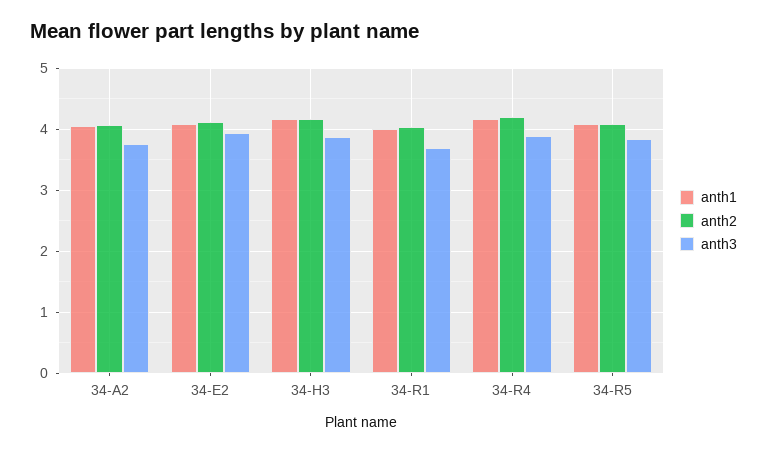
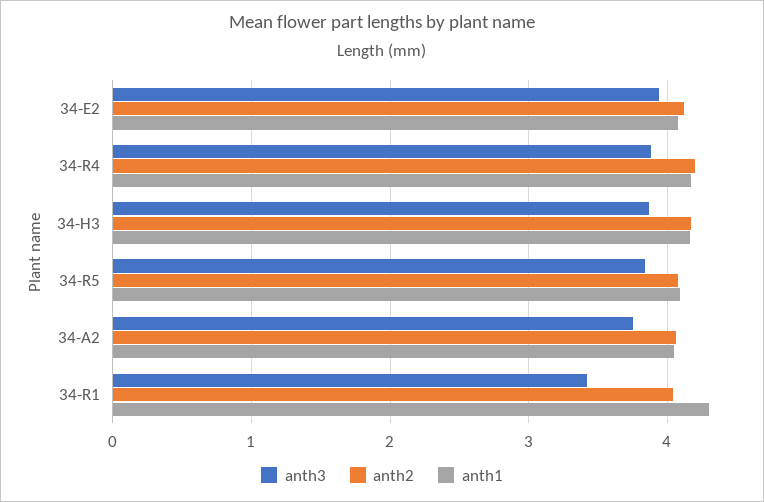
anth1, 34-R1: 4 -> 4.3
anth3, 34-R1: 3.7 -> 3.4

